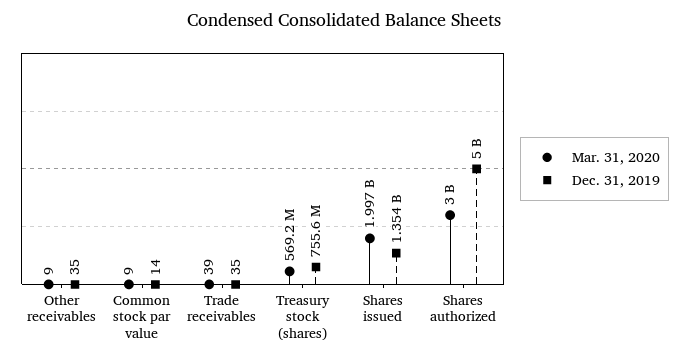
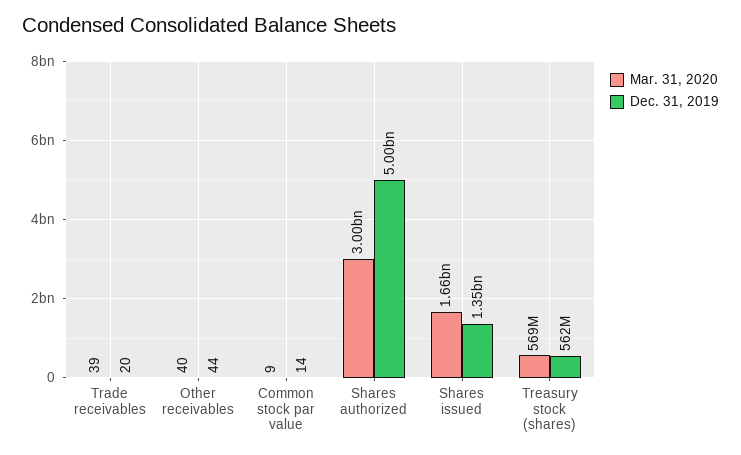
Mar. 31, 2020, Other receivables: 9 -> 40
Dec. 31, 2019, Other receivables: 35 -> 44
Dec. 31, 2019, Trade receivables: 35 -> 20
Dec. 31, 2019, Treasury stock (shares): 755600000 -> 562000000
Mar. 31, 2020, Shares issued: 1997000000 -> 1660000000

